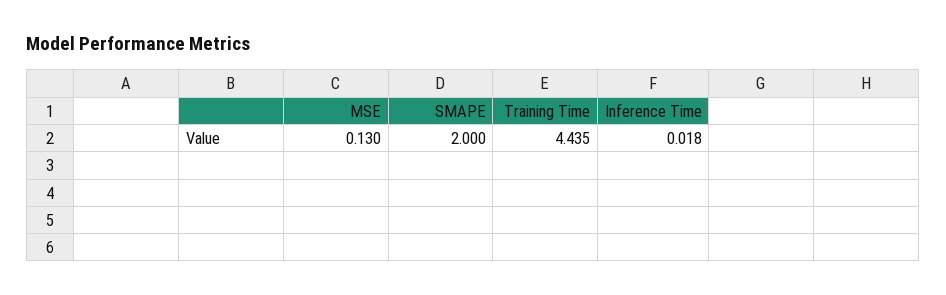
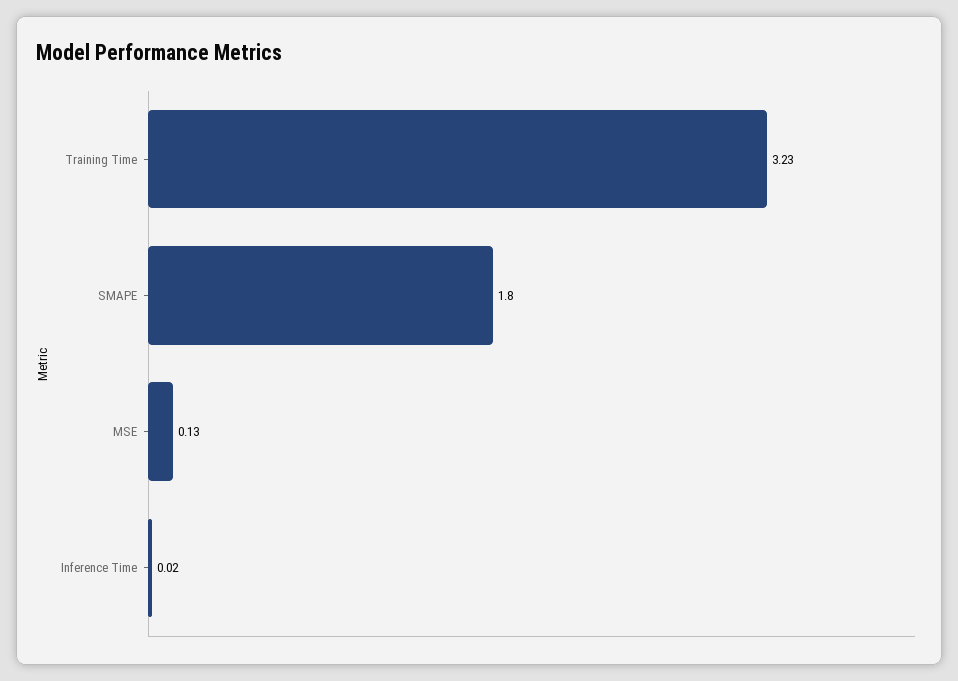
SMAPE: 2 -> 1.8
Training Time: 4.435 -> 3.23

